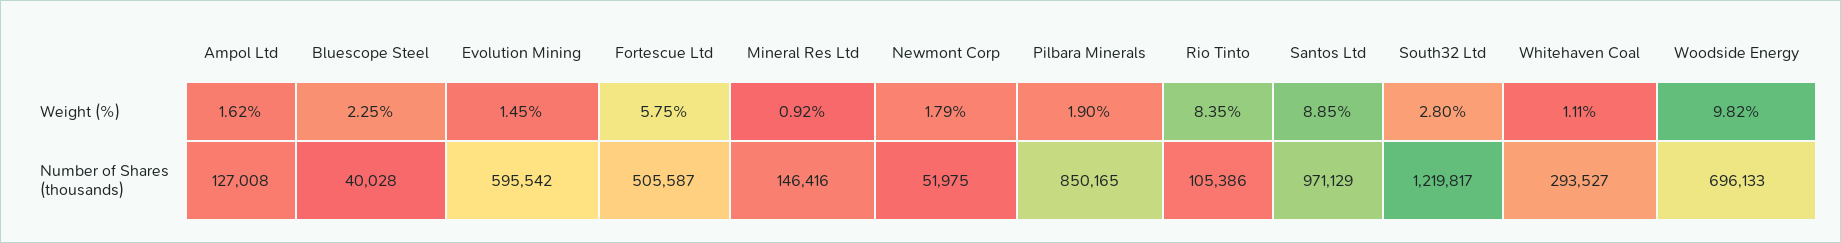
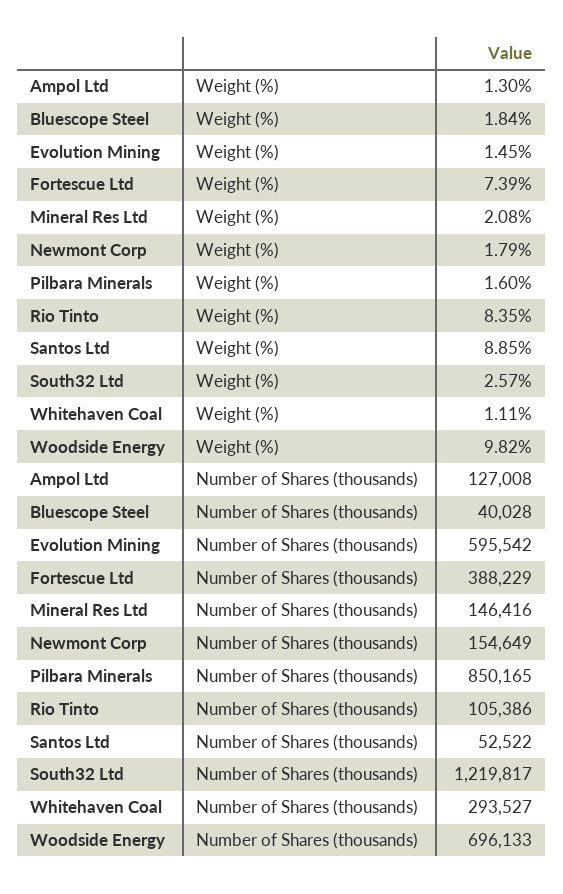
Ampol Ltd, Weight (%): 1.62 -> 1.3
Bluescope Steel, Weight (%): 2.25 -> 1.84
Fortescue Ltd, Weight (%): 5.75 -> 7.39
Mineral Res Ltd, Weight (%): 0.92 -> 2.08
Pilbara Minerals, Weight (%): 1.9 -> 1.6
South32 Ltd, Weight (%): 2.8 -> 2.57
Fortescue Ltd, Number of Shares (thousands): 505587 -> 388229
Newmont Corp, Number of Shares (thousands): 51975 -> 154649
Santos Ltd, Number of Shares (thousands): 971129 -> 52522

